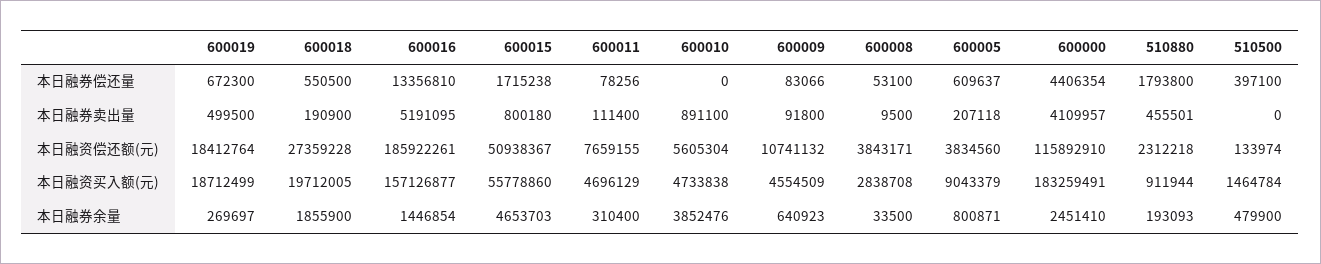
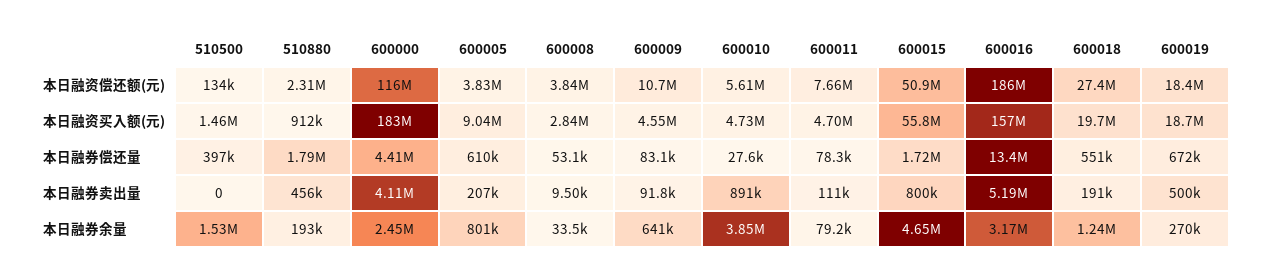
600010, 本日融券偿还量: 0 -> 27600
600018, 本日融券余量: 1855900 -> 1240000
600016, 本日融券余量: 1446854 -> 3170000
600011, 本日融券余量: 310400 -> 79200
510500, 本日融券余量: 479900 -> 1530000

